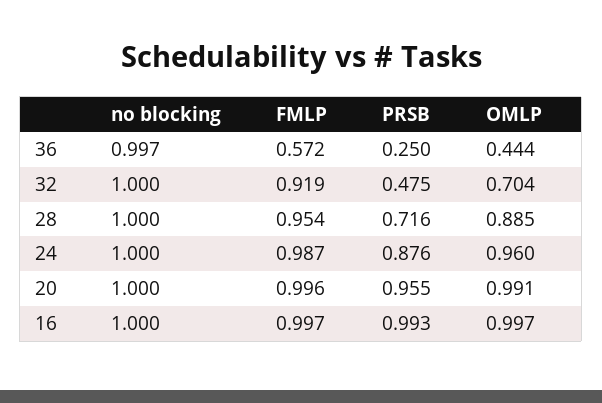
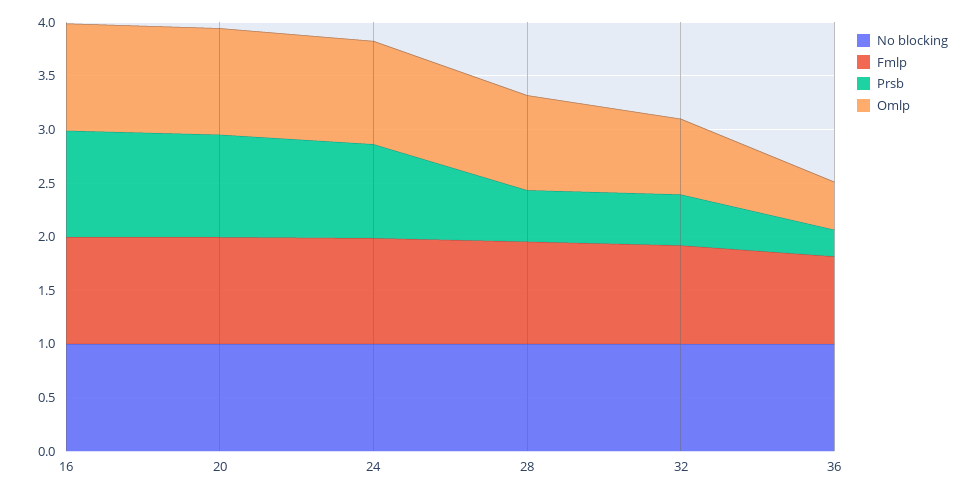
FMLP, 36: 0.572 -> 0.8
PRSB, 28: 0.716 -> 0.5

